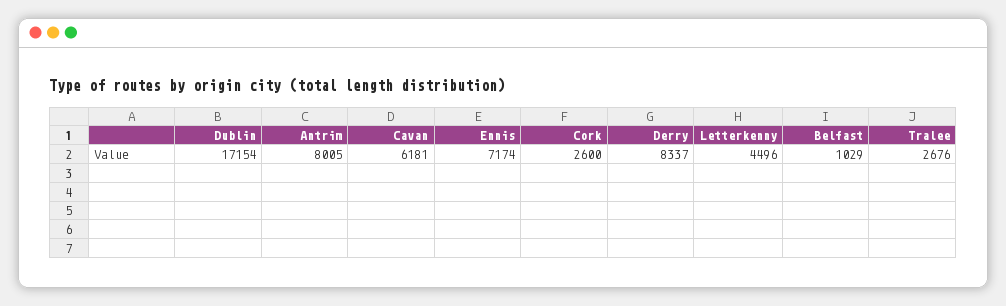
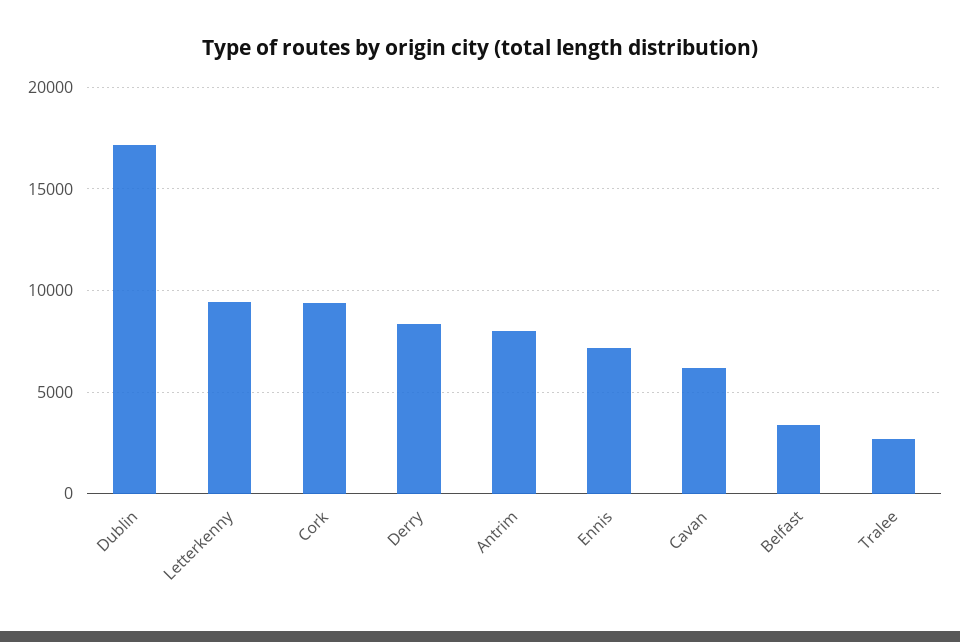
Cork: 2600 -> 9500
Letterkenny: 4496 -> 9500
Belfast: 1029 -> 3500

